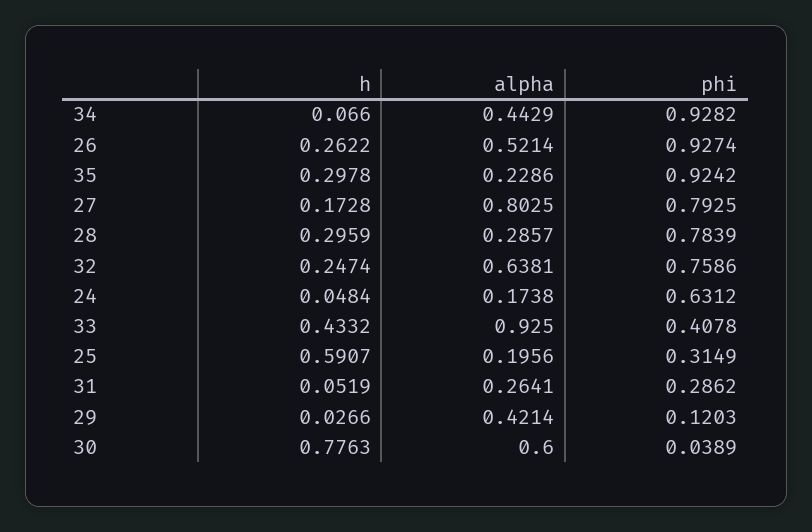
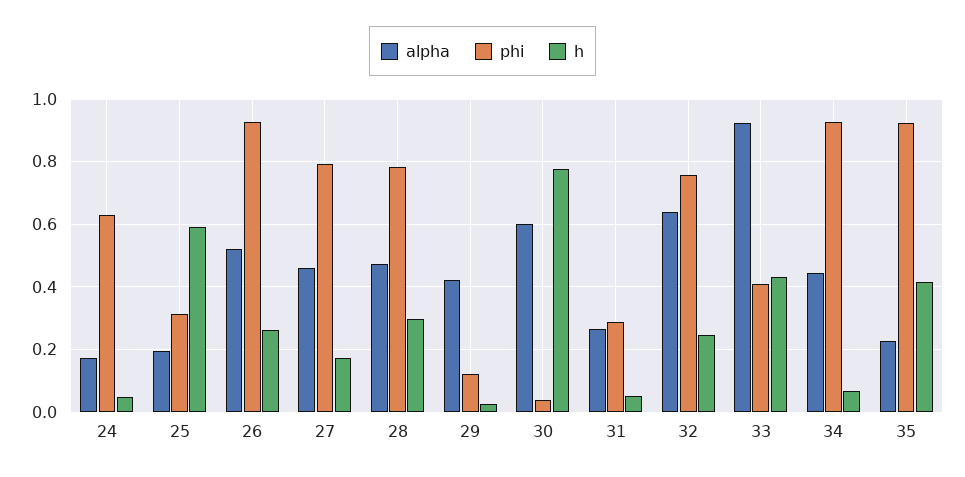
h, 35: 0.2978 -> 0.42
alpha, 27: 0.8025 -> 0.46
alpha, 28: 0.2857 -> 0.48

